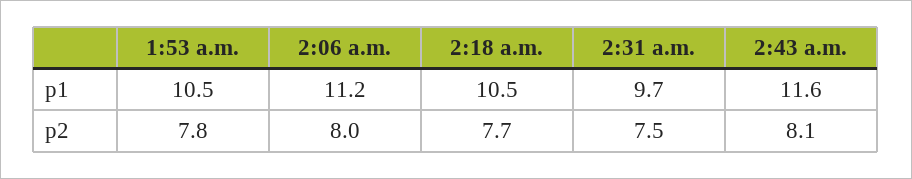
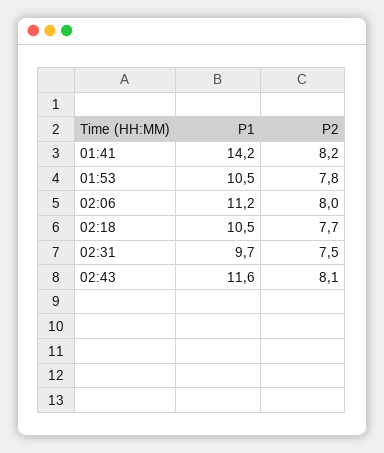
01:41, p1: none -> 14.2
01:41, p2: none -> 8.2

